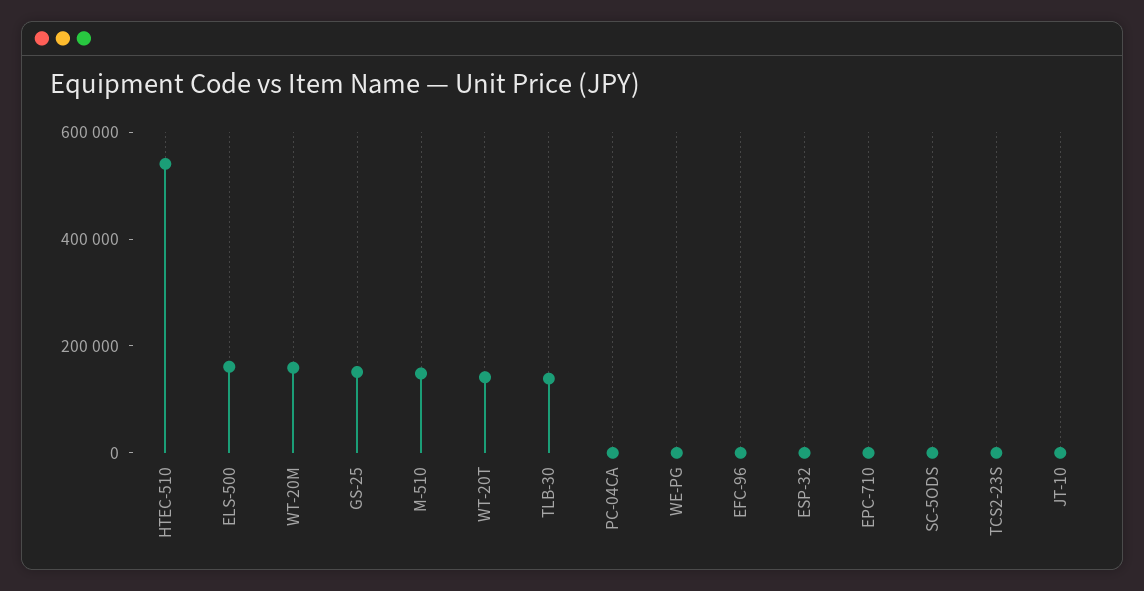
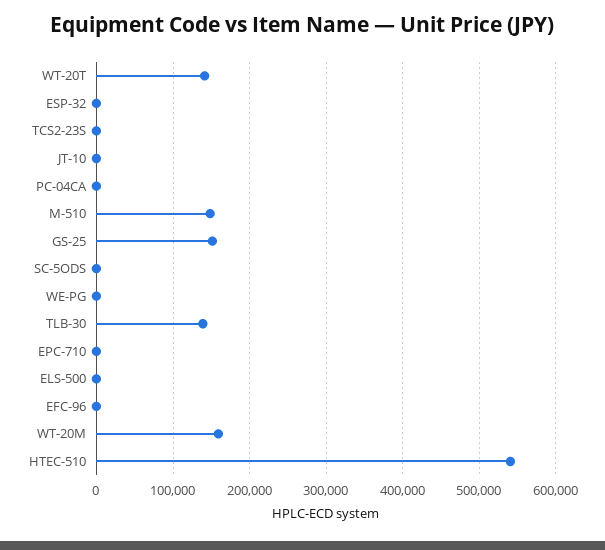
ELS-500: 150000 -> 0

